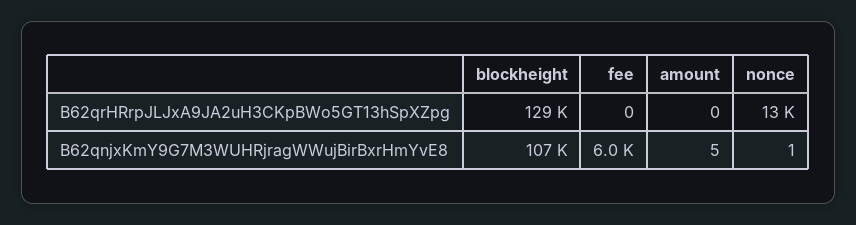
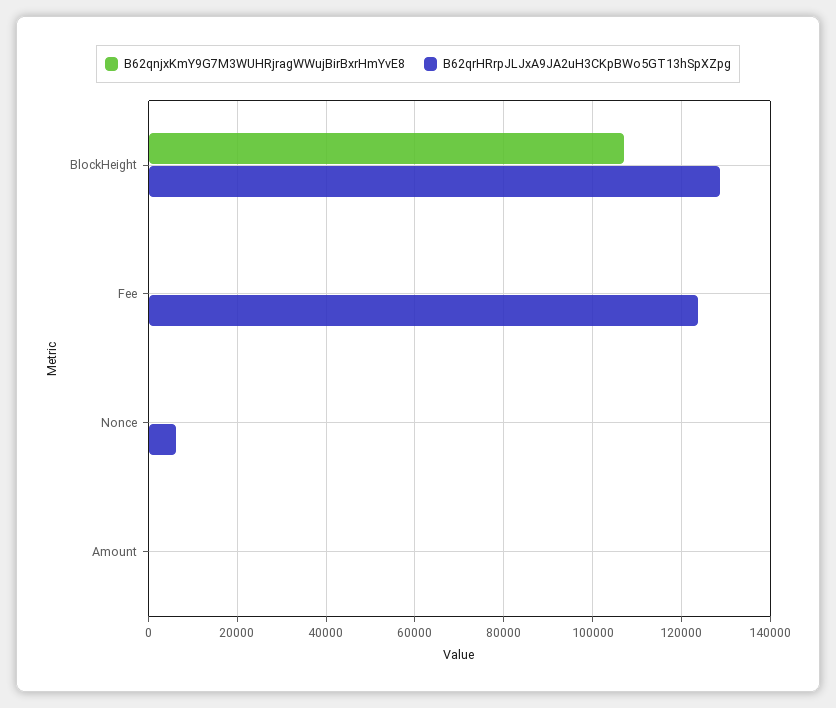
B62qrHRrpJLJxA9JA2uH3CKpBWo5GT13hSpXZpg, fee: 0 -> 124000
B62qrHRrpJLJxA9JA2uH3CKpBWo5GT13hSpXZpg, nonce: 13000 -> 6000
B62qnjxKmY9G7M3WUHRjragWWujBirBxrHmYvE8, fee: 6000 -> 0

